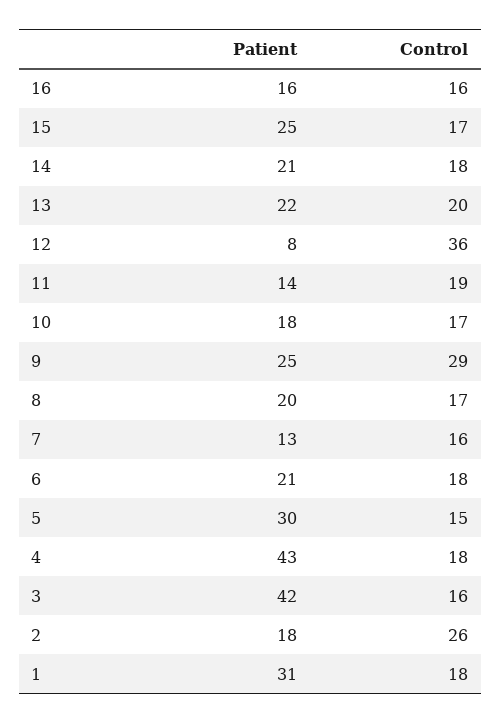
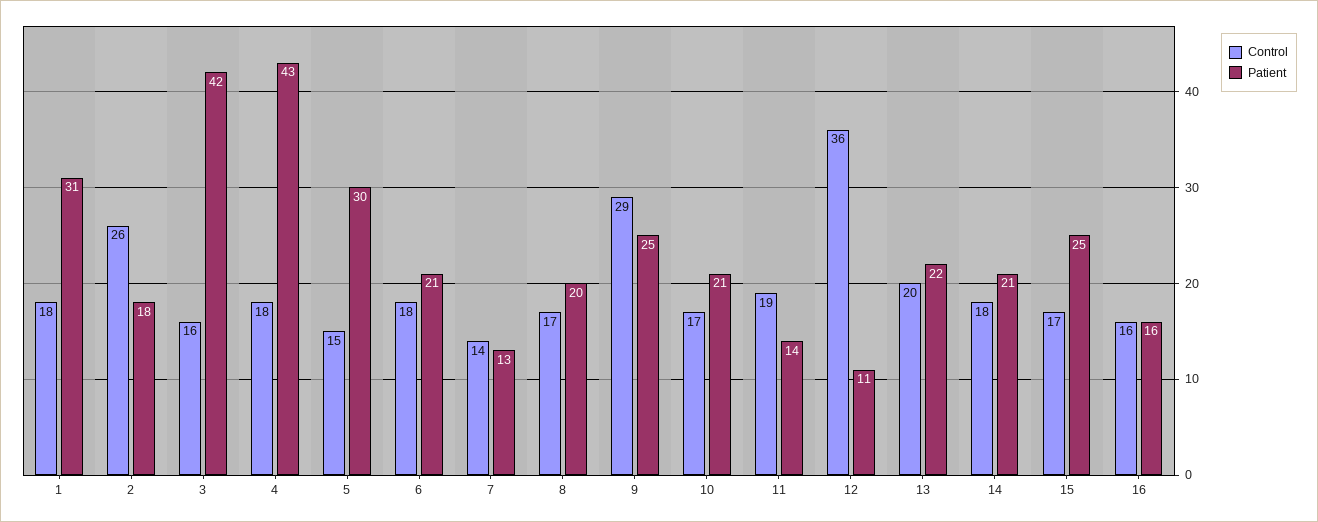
Patient, 12: 8 -> 11
Patient, 10: 18 -> 21
Control, 7: 16 -> 14

